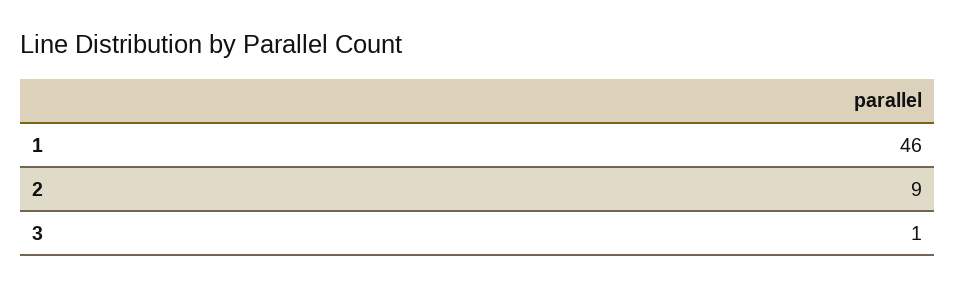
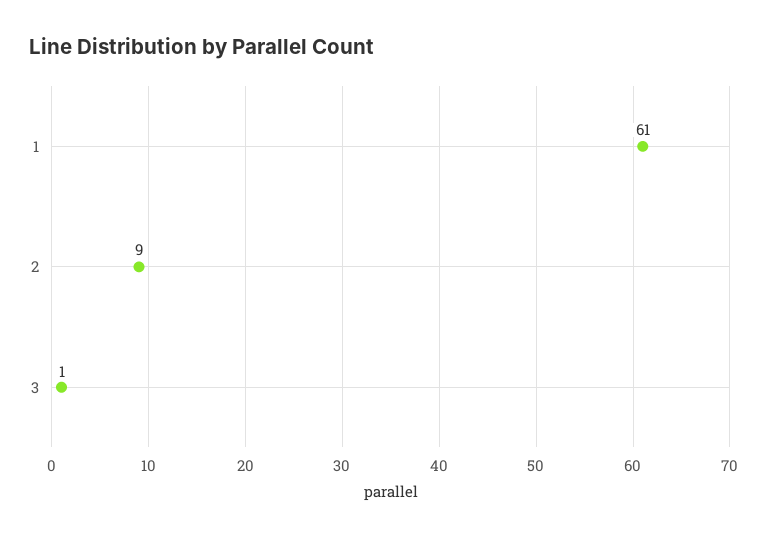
1: 46 -> 61

